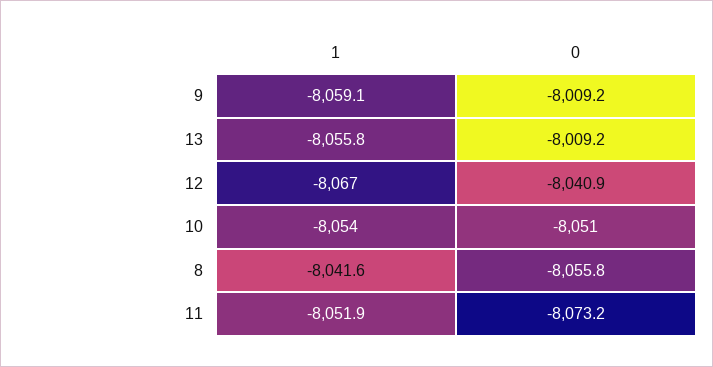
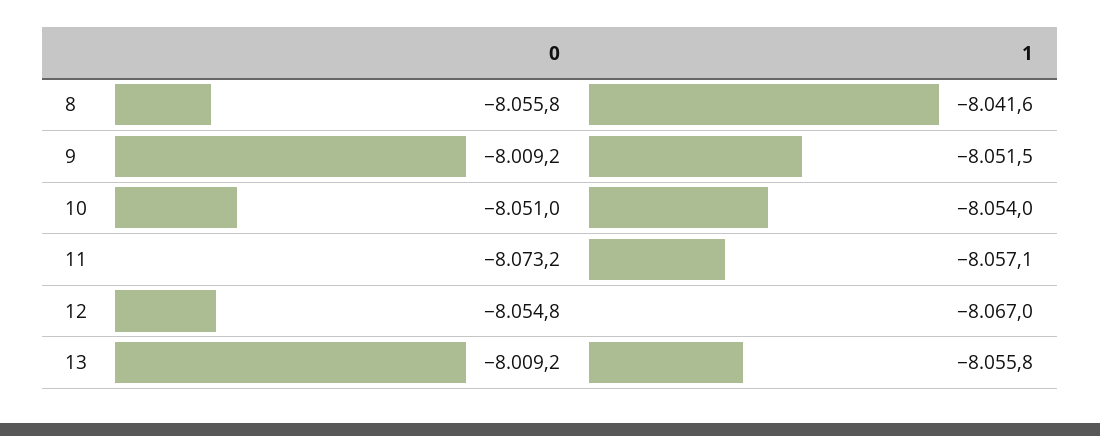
1, 9: -8059.1 -> -8051.5
0, 12: -8040.9 -> -8054.8
1, 11: -8051.9 -> -8057.1

